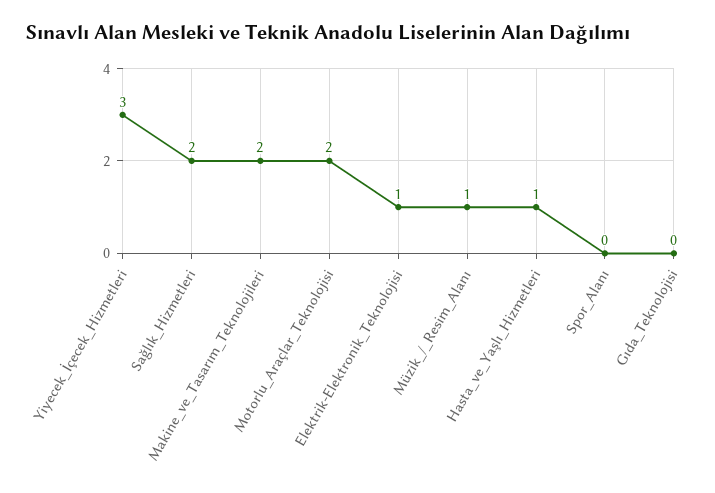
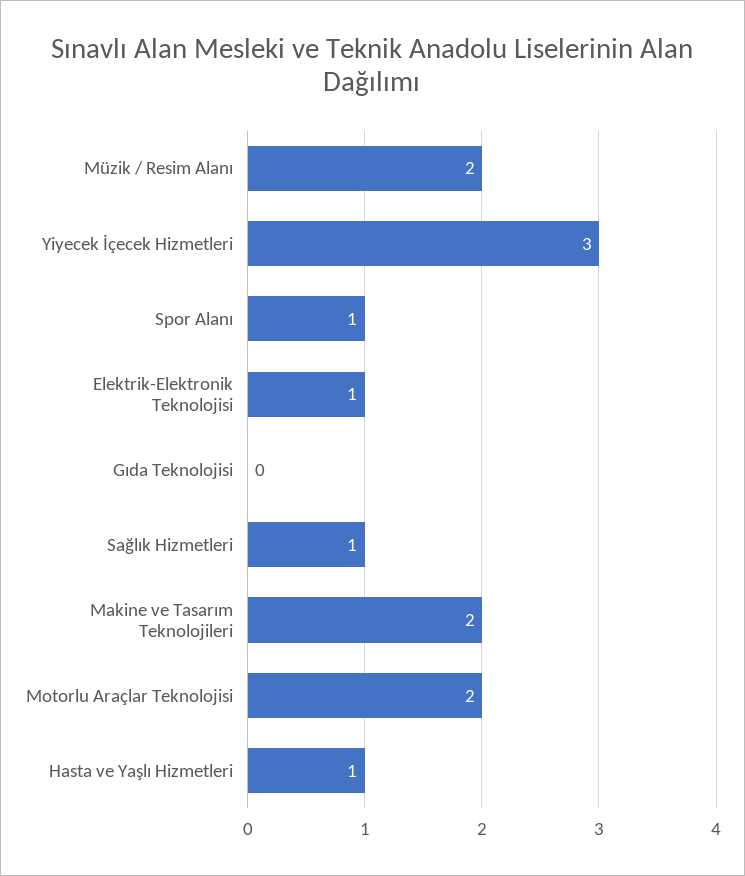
Sağlık_Hizmetleri: 2 -> 1
Müzik_/_Resim_Alanı: 1 -> 2
Spor_Alanı: 0 -> 1

